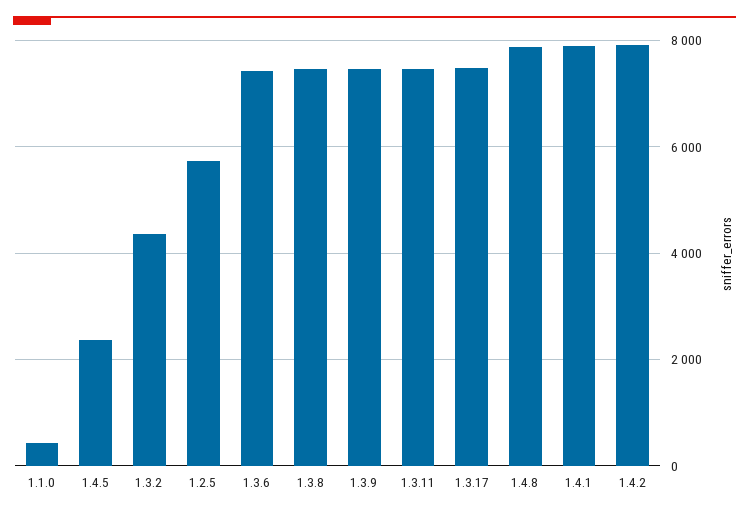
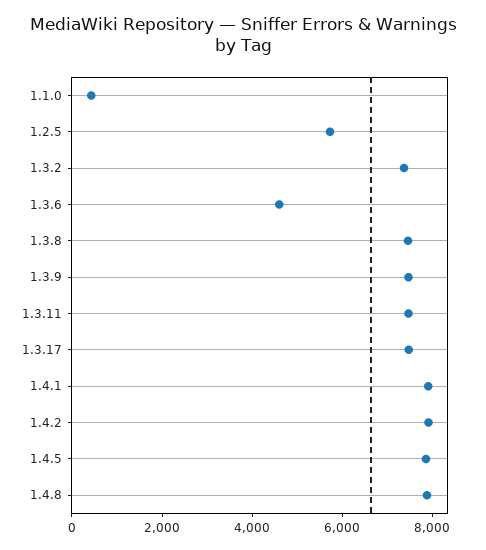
1.4.5: 2400 -> 8000
1.3.2: 4400 -> 7500
1.3.6: 7400 -> 4500

